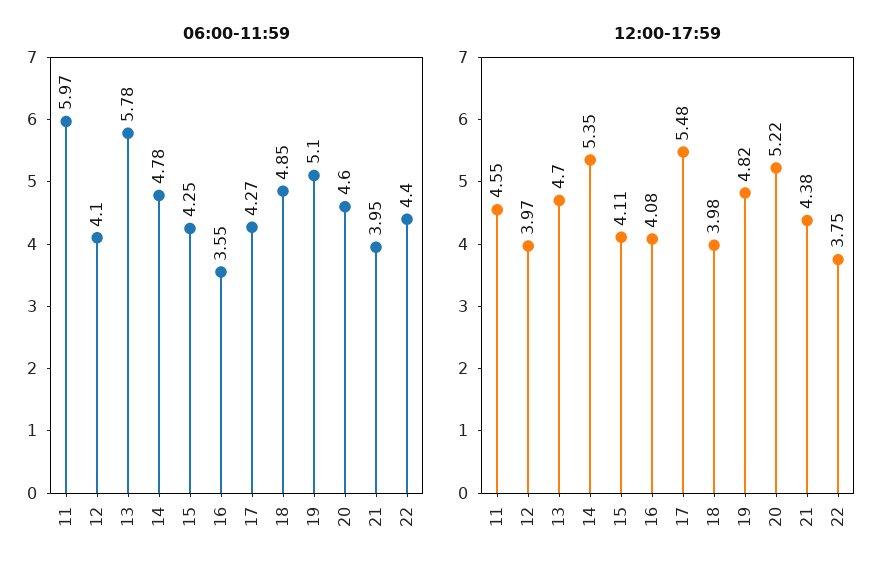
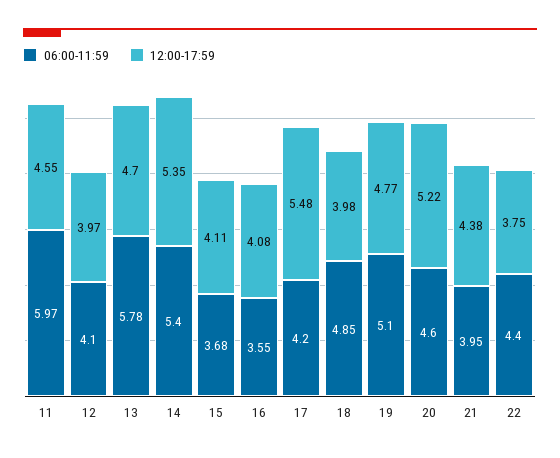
06:00-11:59, 14: 4.78 -> 5.4
06:00-11:59, 15: 4.25 -> 3.68
06:00-11:59, 17: 4.27 -> 4.2
12:00-17:59, 19: 4.82 -> 4.77

